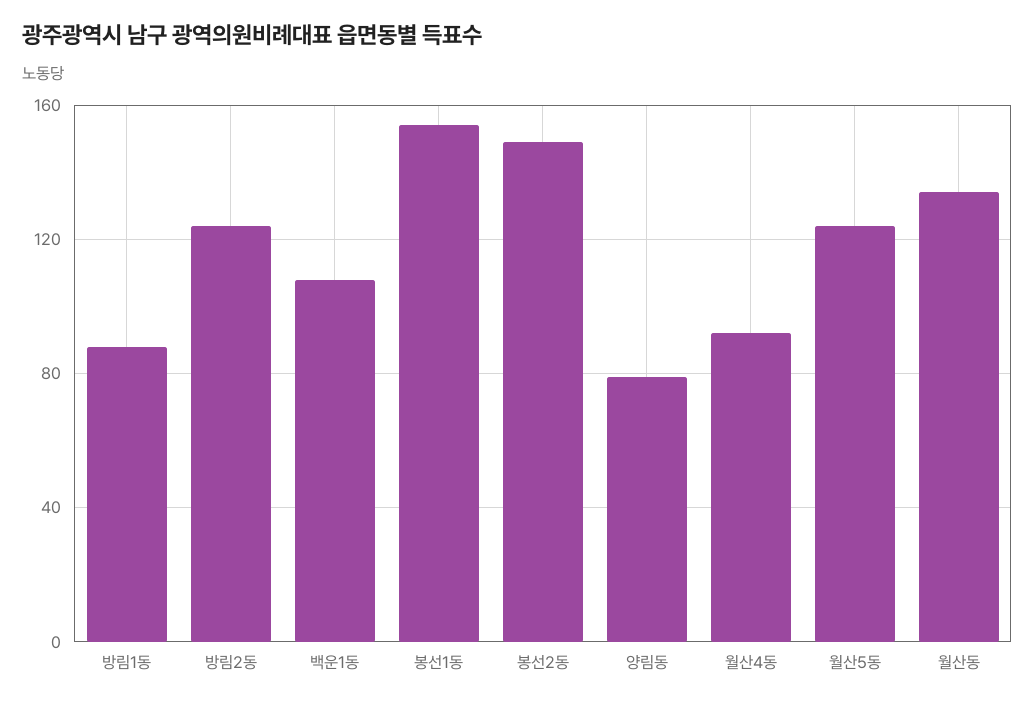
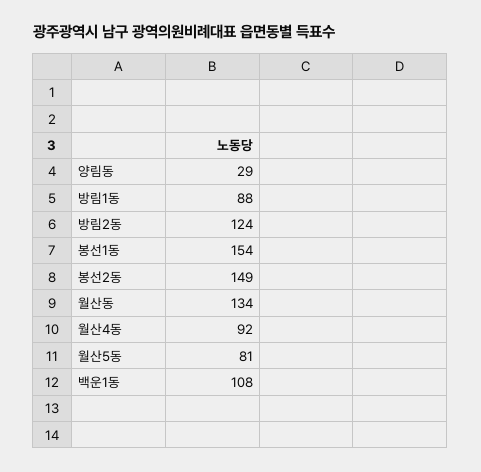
양림동: 80 -> 29
월산5동: 125 -> 81

